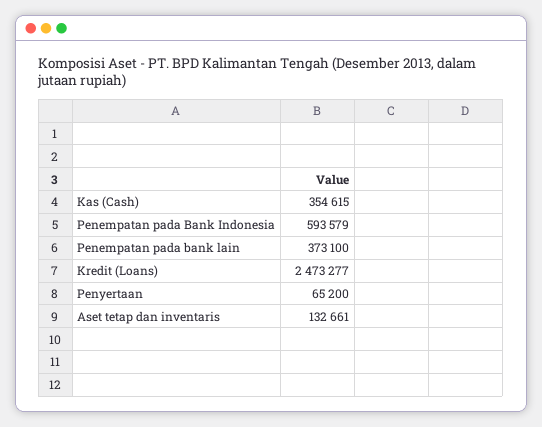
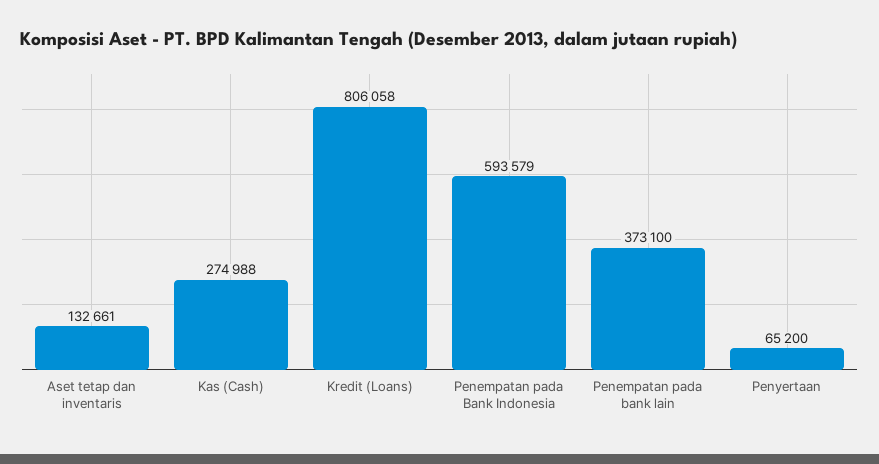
Kas (Cash): 354615 -> 274988
Kredit (Loans): 2473277 -> 806058

